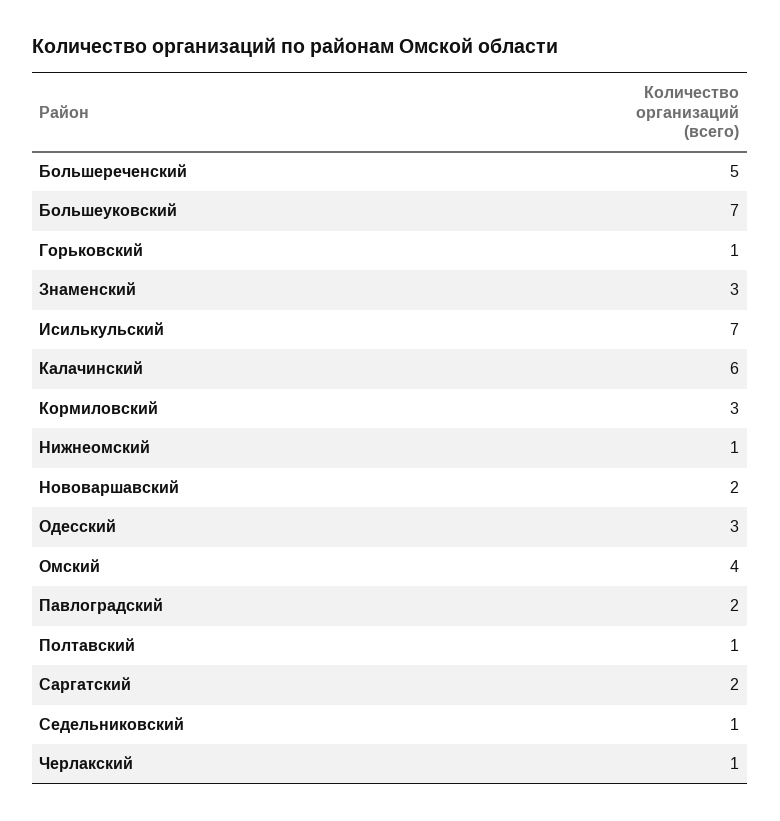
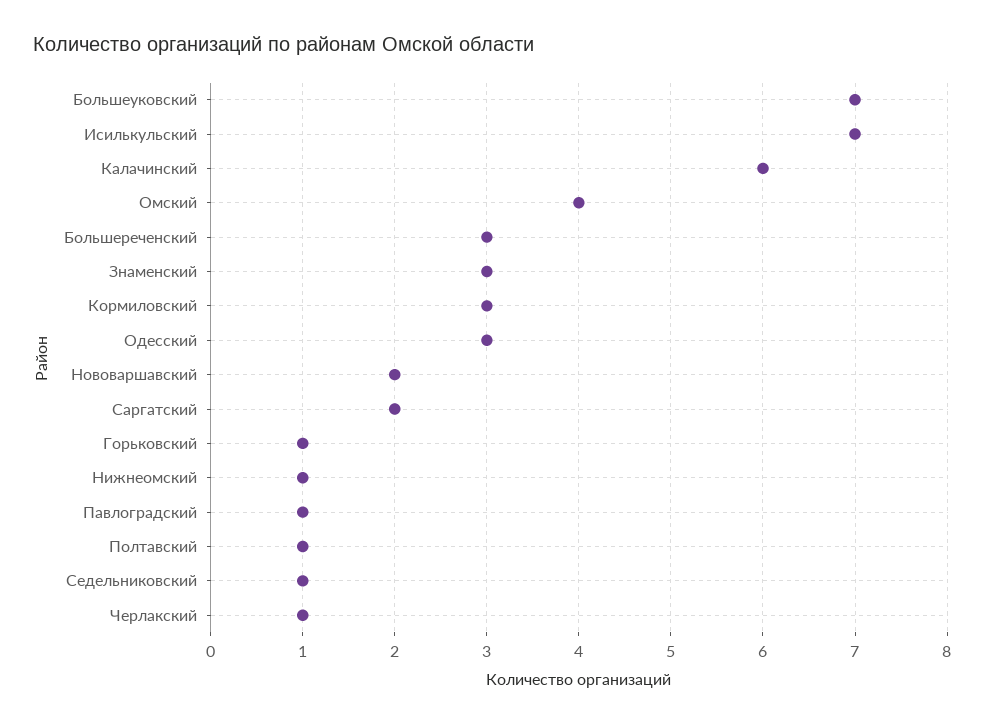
Большереченский: 5 -> 3
Павлоградский: 2 -> 1

